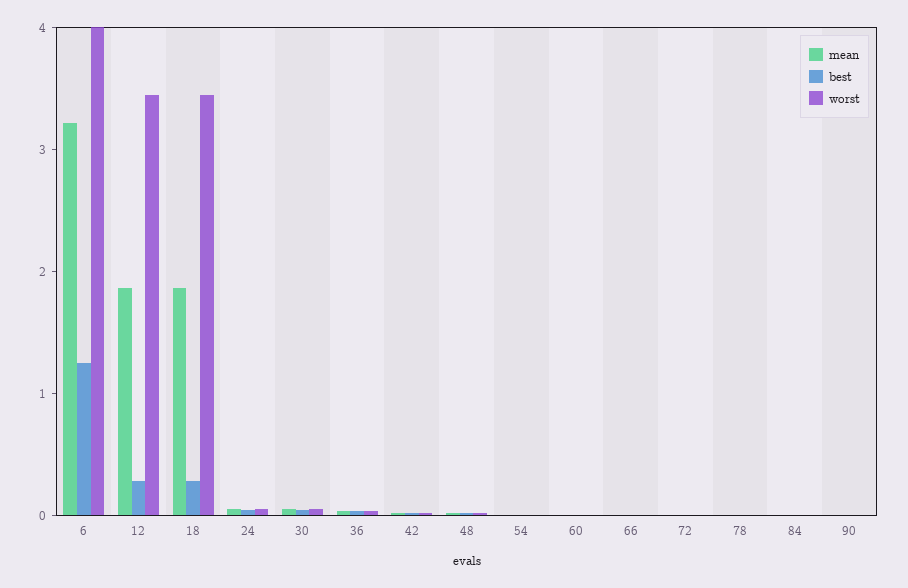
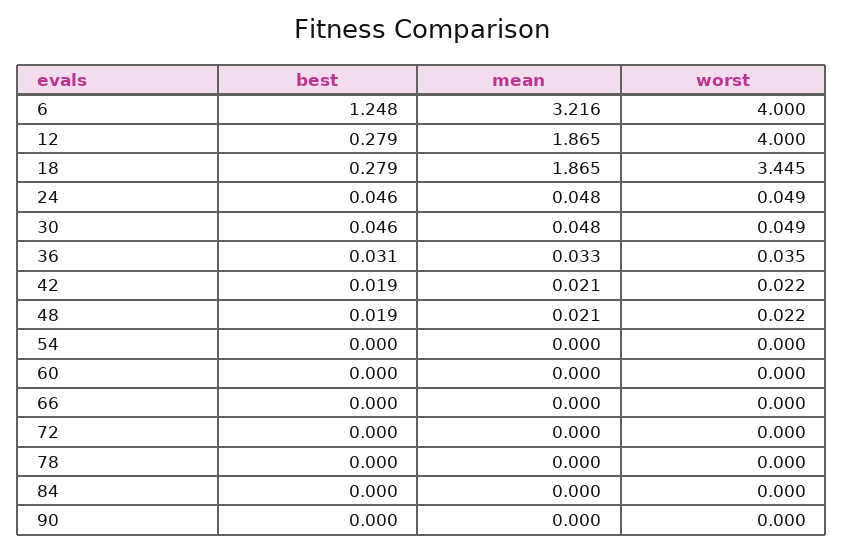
worst, 12: 3.4 -> 4

